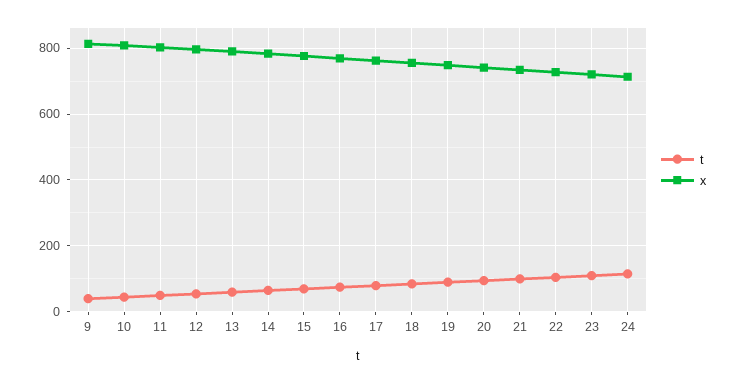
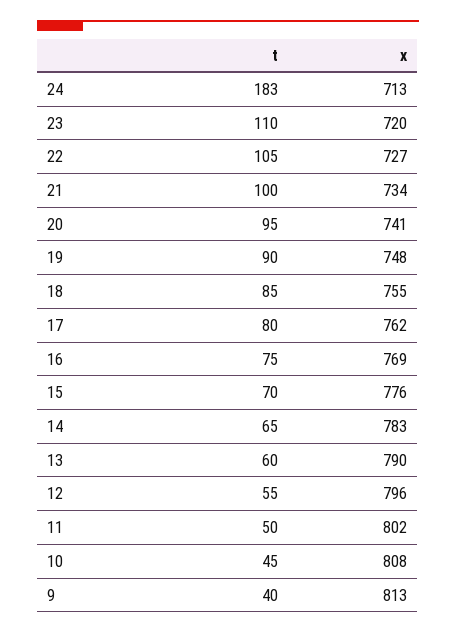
t, 24: 120 -> 183

